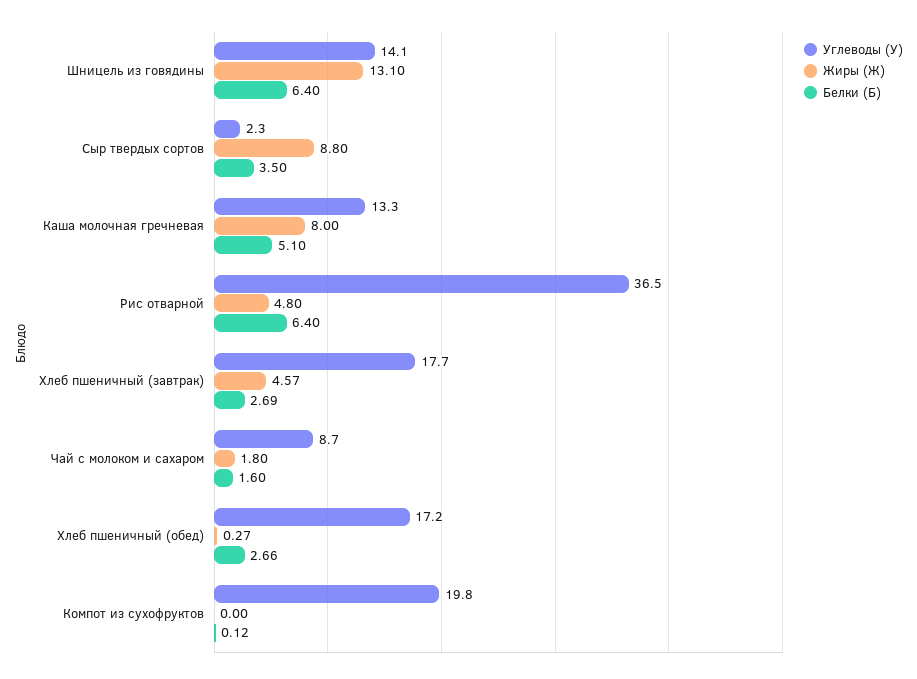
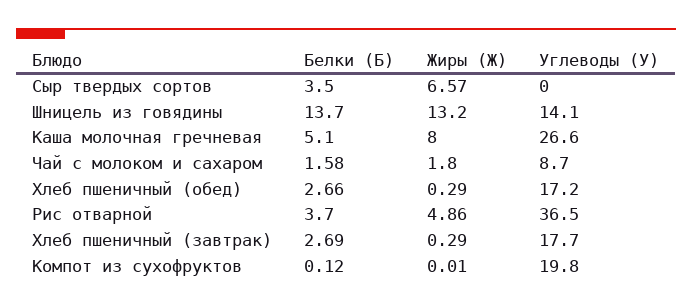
Жиры (Ж), Шницель из говядины: 13.1 -> 13.2
Белки (Б), Шницель из говядины: 6.4 -> 13.7
Углеводы (У), Сыр твердых сортов: 2.3 -> 0
Жиры (Ж), Сыр твердых сортов: 8.8 -> 6.57
Углеводы (У), Каша молочная гречневая: 13.3 -> 26.6
Жиры (Ж), Рис отварной: 4.8 -> 4.86
Белки (Б), Рис отварной: 6.4 -> 3.7
Жиры (Ж), Хлеб пшеничный (завтрак): 4.57 -> 0.29
Белки (Б), Чай с молоком и сахаром: 1.6 -> 1.58
Жиры (Ж), Хлеб пшеничный (обед): 0.27 -> 0.29
Жиры (Ж), Компот из сухофруктов: 0 -> 0.01

